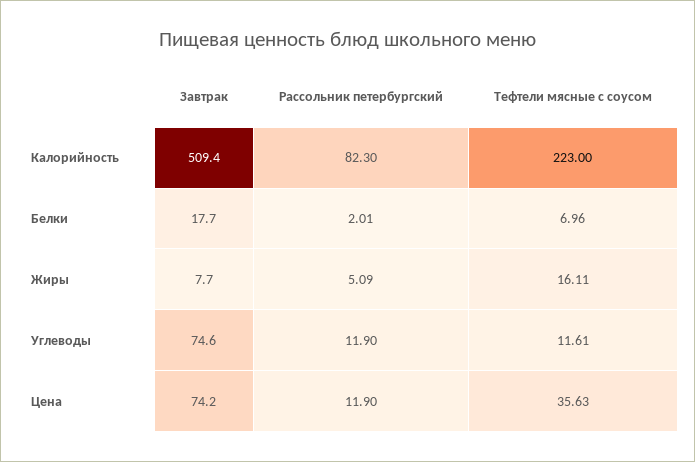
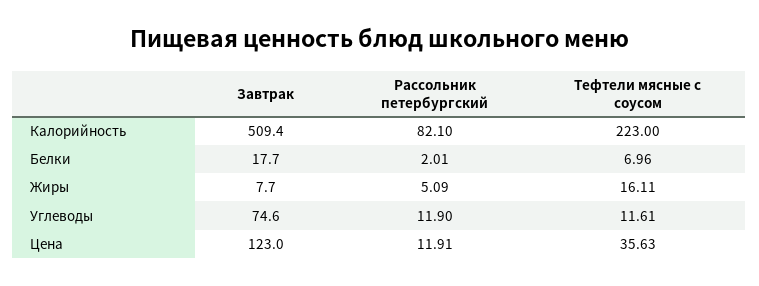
Рассольник петербургский, Калорийность: 82.3 -> 82.1
Завтрак, Цена: 74.2 -> 123
Рассольник петербургский, Цена: 11.9 -> 11.91

